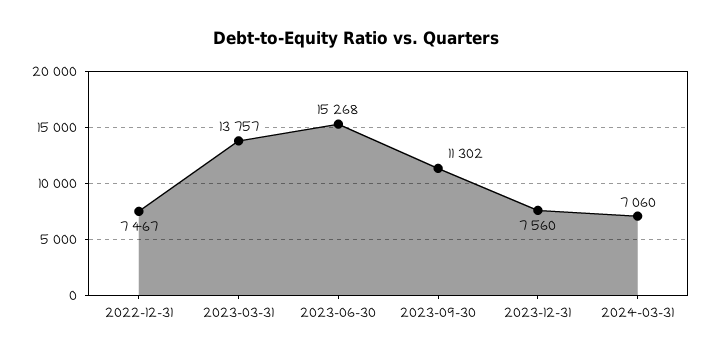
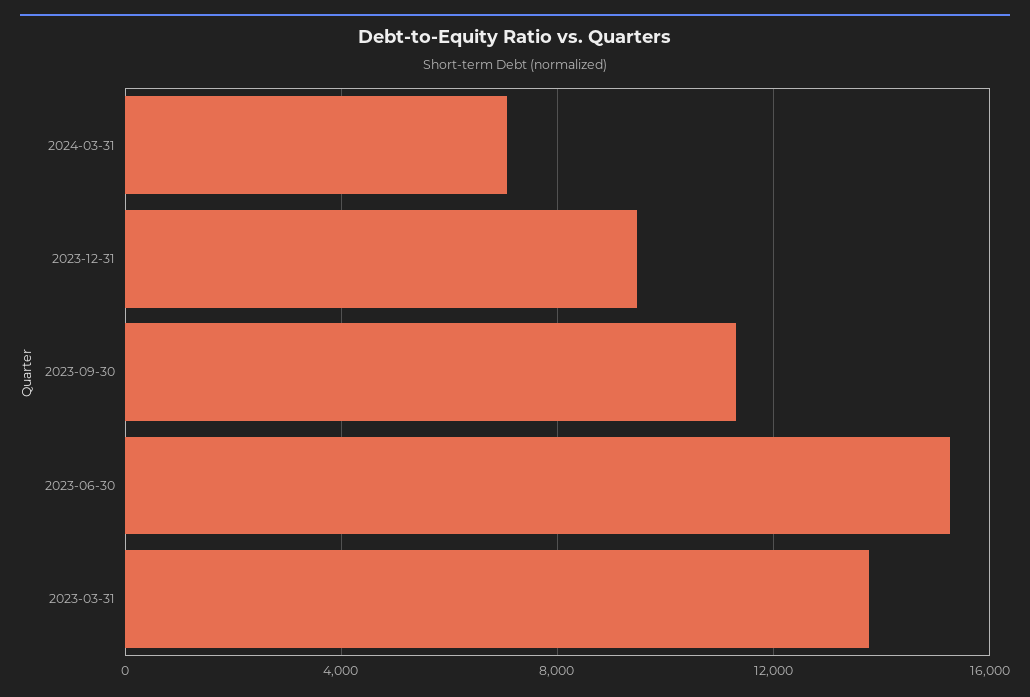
2022-12-31: 7467 -> none
2023-12-31: 7560 -> 9500

